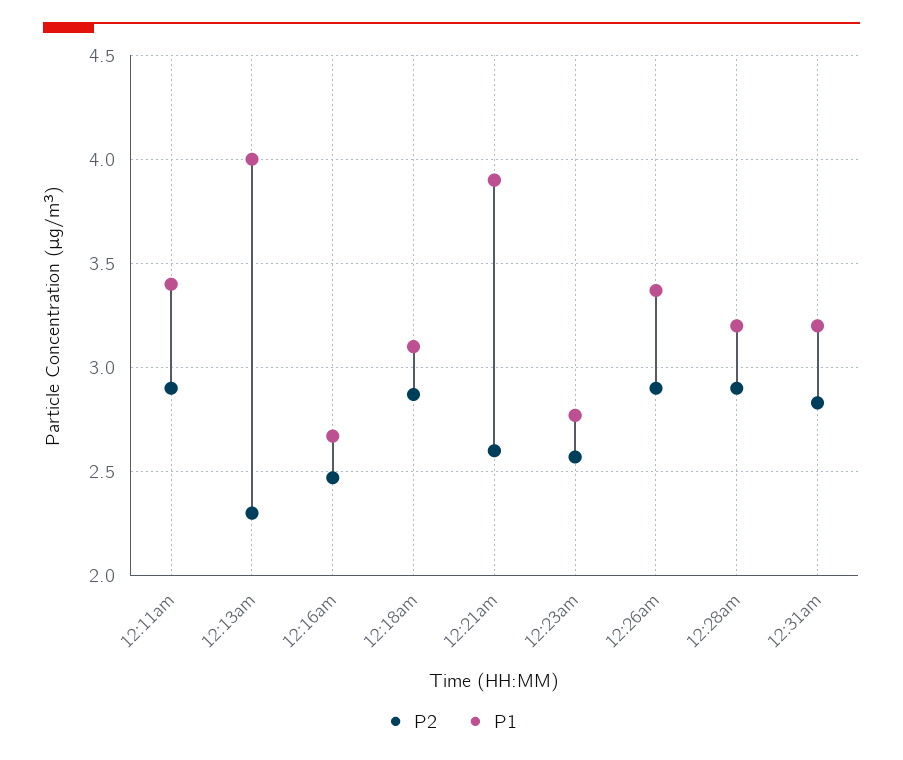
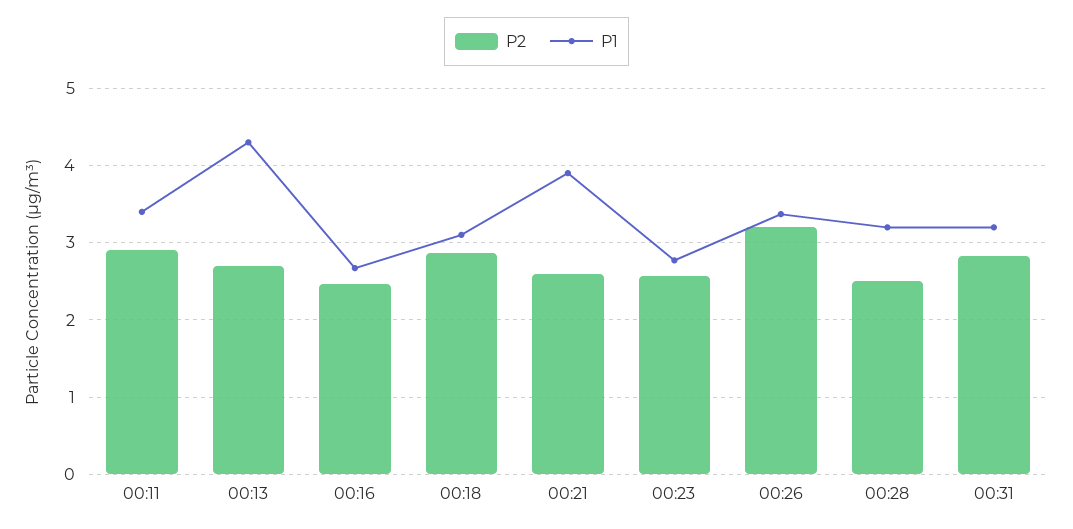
P2, 12:13am: 2.3 -> 2.7
P1, 12:13am: 4 -> 4.3
P2, 12:26am: 2.9 -> 3.2
P2, 12:28am: 2.9 -> 2.5

